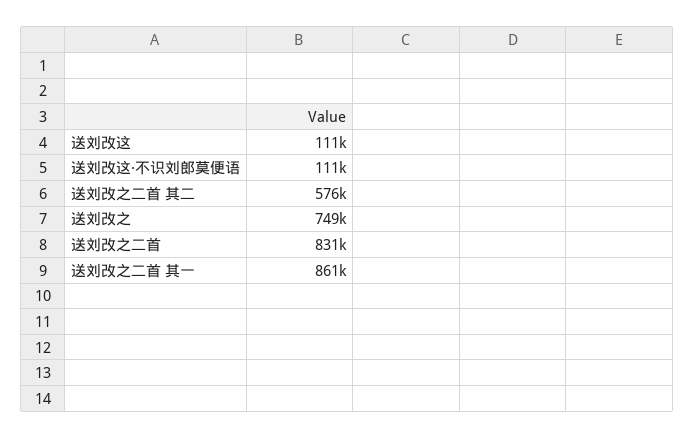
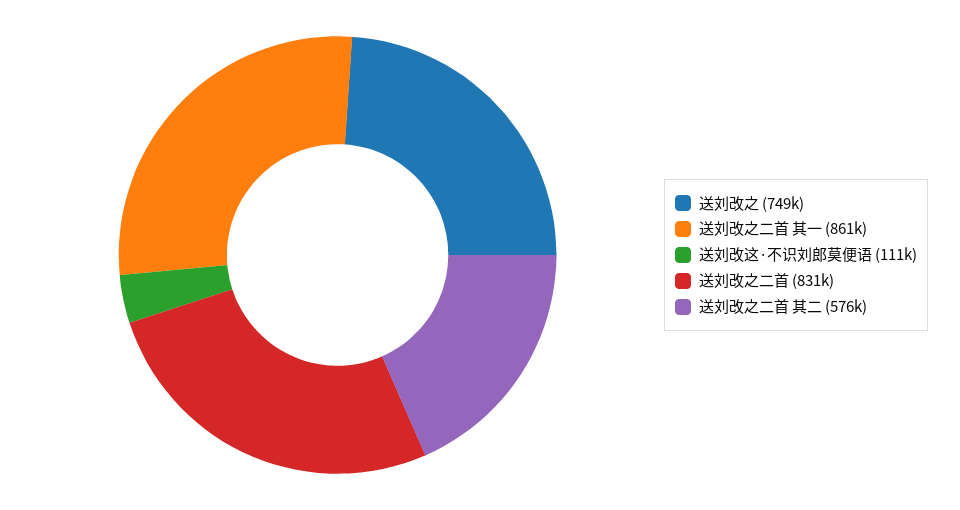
送刘改这: 111000 -> none

